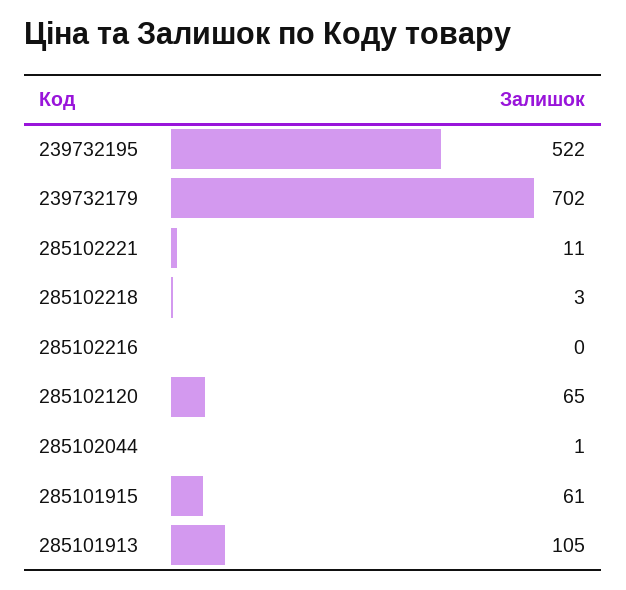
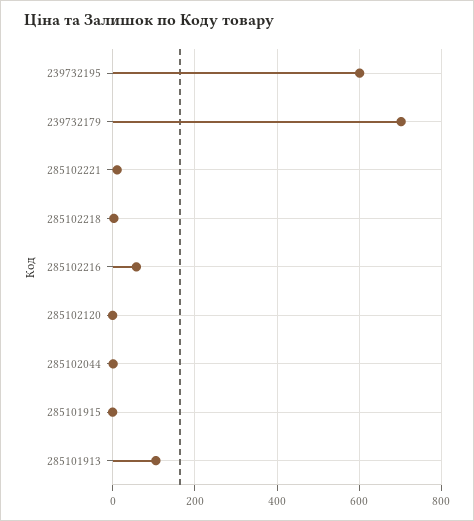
239732195: 522 -> 600
285102216: 0 -> 60
285102120: 65 -> 0
285101915: 61 -> 0

